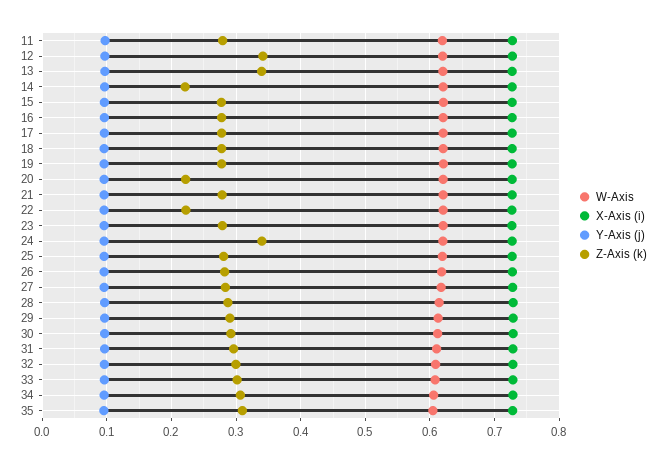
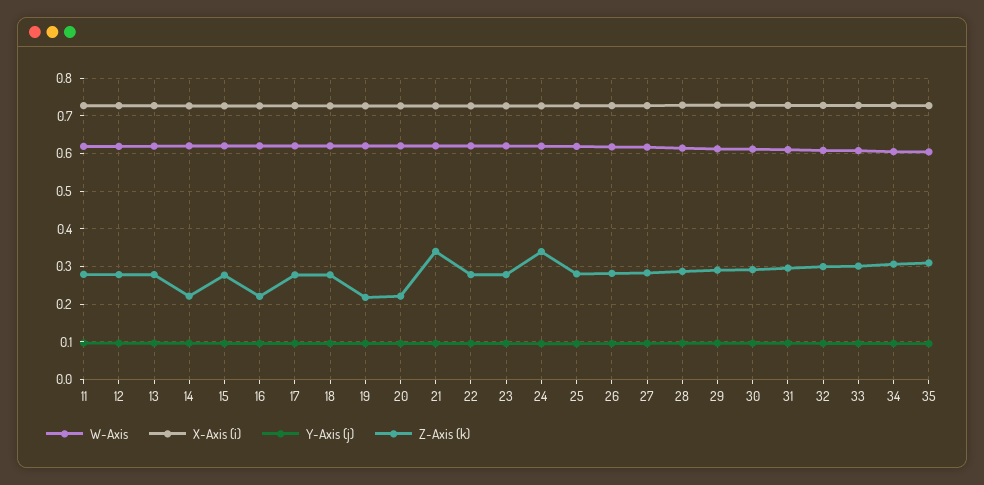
Z-Axis (k), 12: 0.34 -> 0.28
Z-Axis (k), 13: 0.34 -> 0.28
Z-Axis (k), 16: 0.28 -> 0.22
Z-Axis (k), 19: 0.28 -> 0.22
Z-Axis (k), 21: 0.28 -> 0.34
Z-Axis (k), 22: 0.22 -> 0.28

